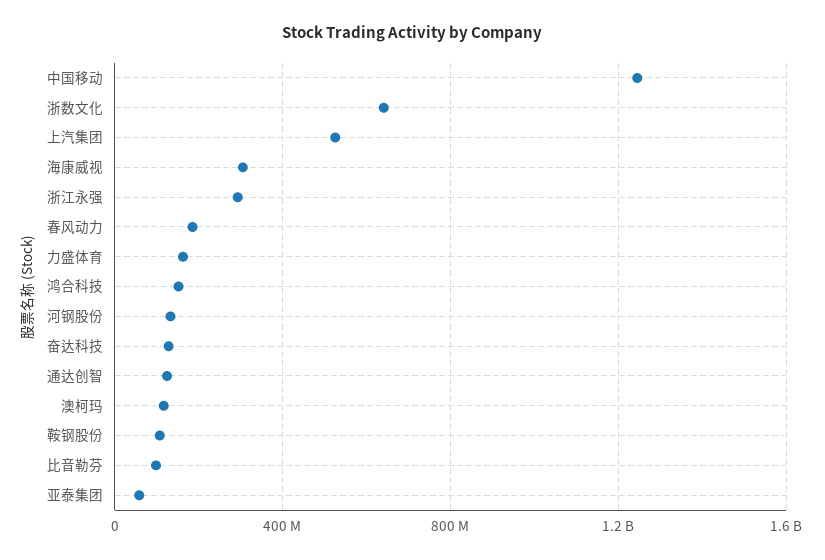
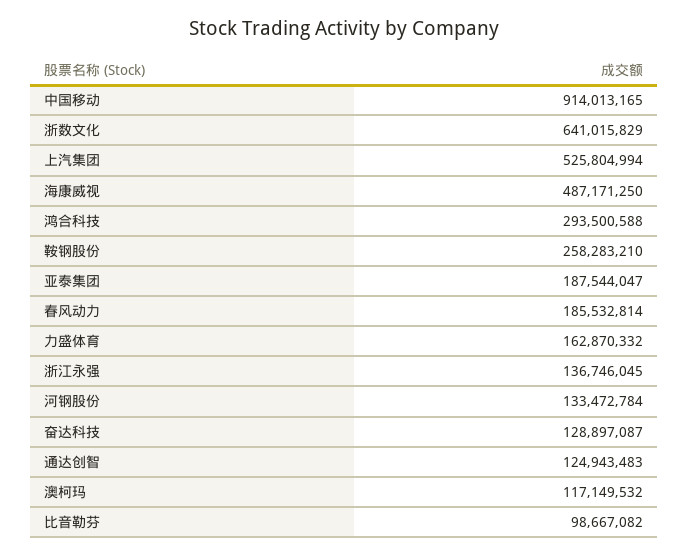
中国移动: 1250000000 -> 914013165
海康威视: 300000000 -> 487171250
浙江永强: 300000000 -> 136746045
鸿合科技: 150000000 -> 293500588
鞍钢股份: 100000000 -> 258283210
亚泰集团: 50000000 -> 187544047

